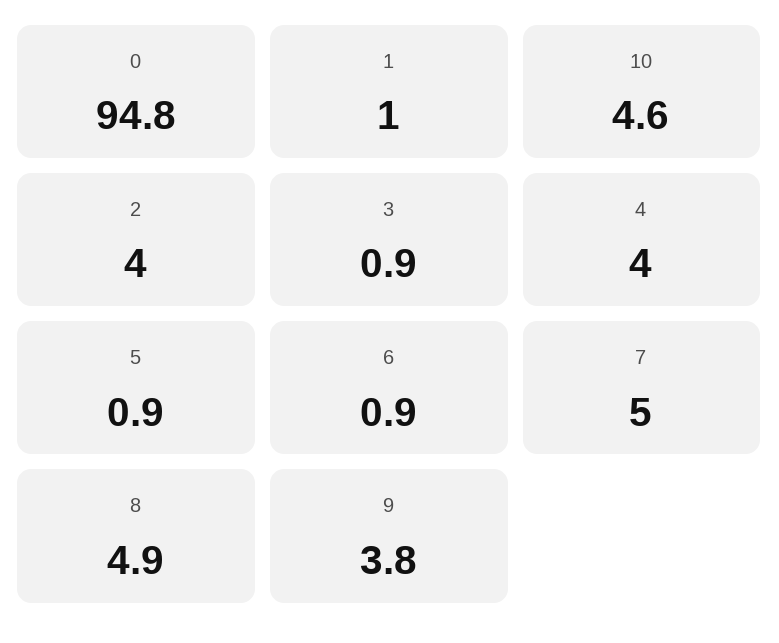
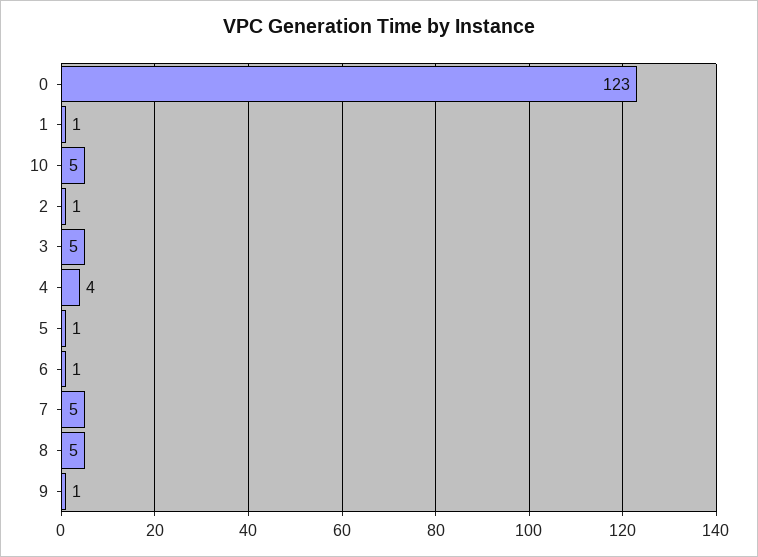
0: 94.8 -> 123
2: 4 -> 1
3: 0.9 -> 5
9: 3.8 -> 1

